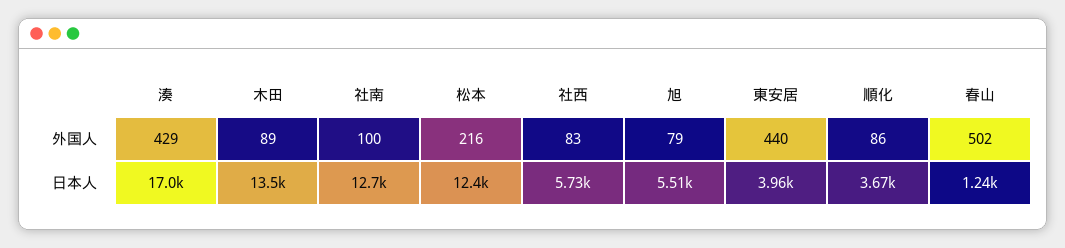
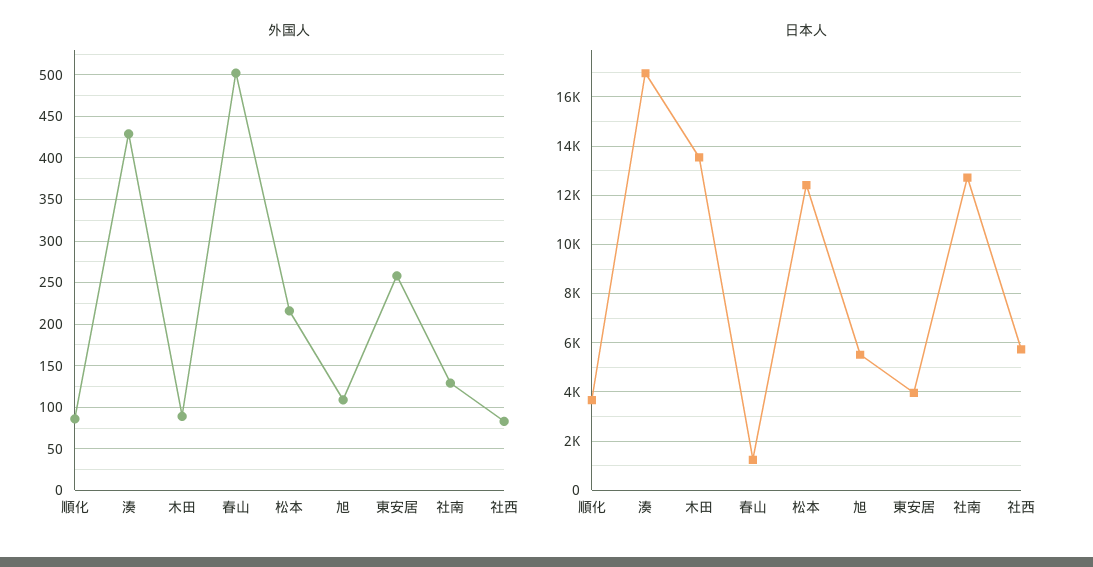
外国人, 社南: 100 -> 130
外国人, 旭: 79 -> 110
外国人, 東安居: 440 -> 260

